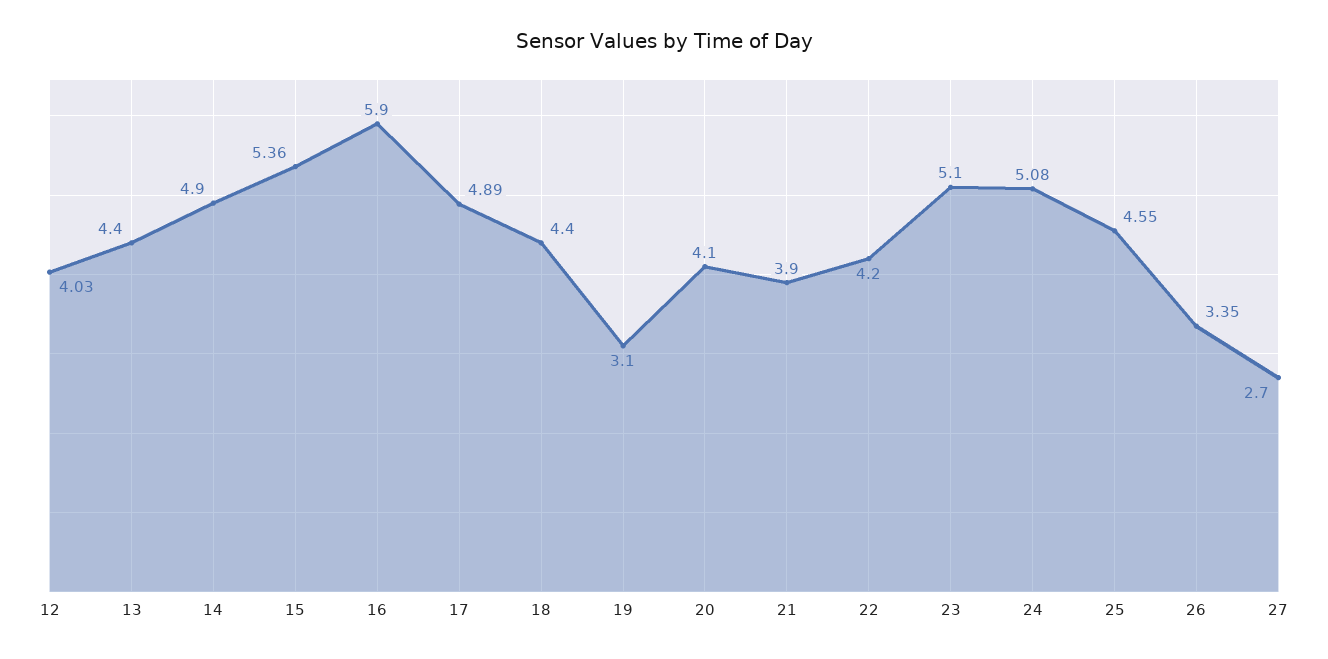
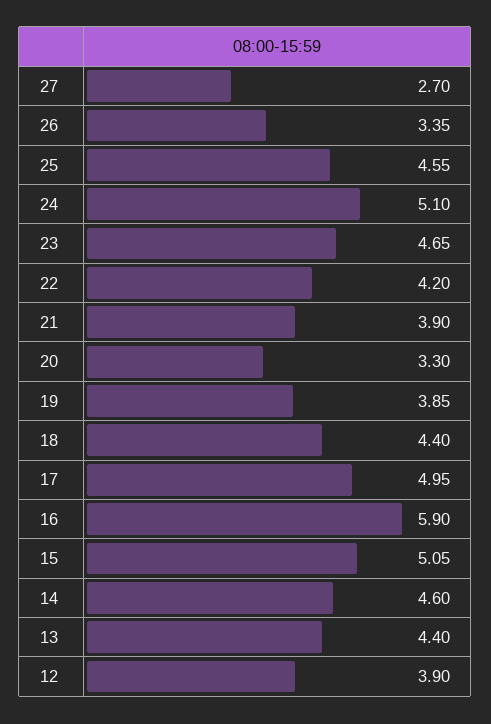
12: 4.03 -> 3.9
14: 4.9 -> 4.6
15: 5.36 -> 5.05
17: 4.89 -> 4.95
19: 3.1 -> 3.85
20: 4.1 -> 3.3
23: 5.1 -> 4.65
24: 5.08 -> 5.1

